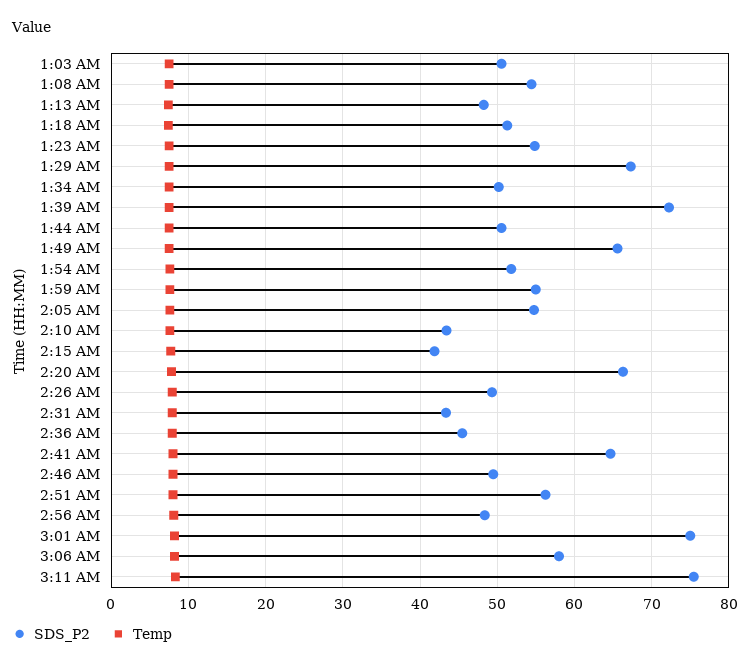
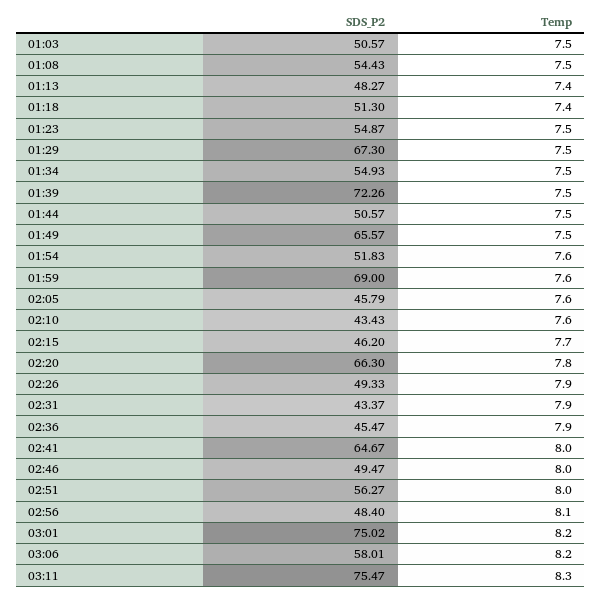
SDS_P2, 1:34 AM: 50 -> 54.93
SDS_P2, 1:59 AM: 55 -> 69
SDS_P2, 2:05 AM: 55 -> 45.79
SDS_P2, 2:15 AM: 42 -> 46.2

